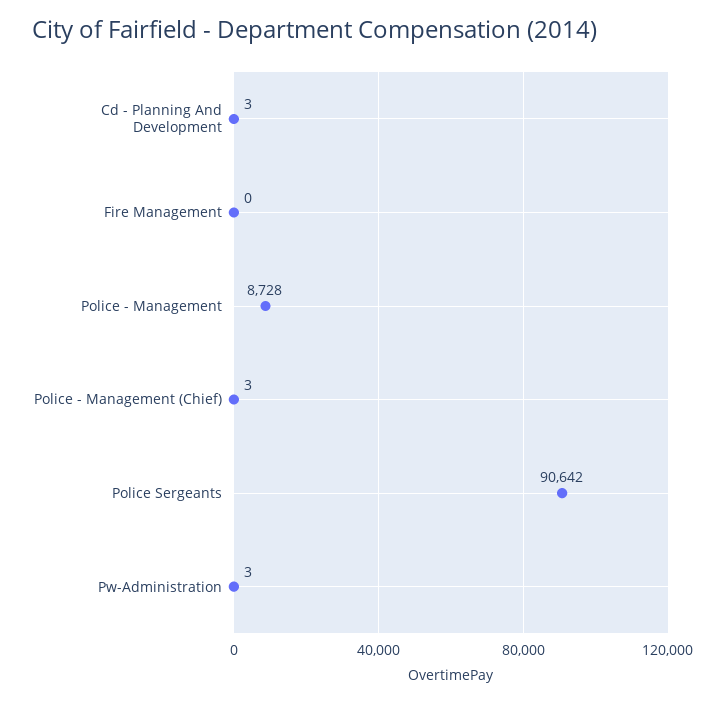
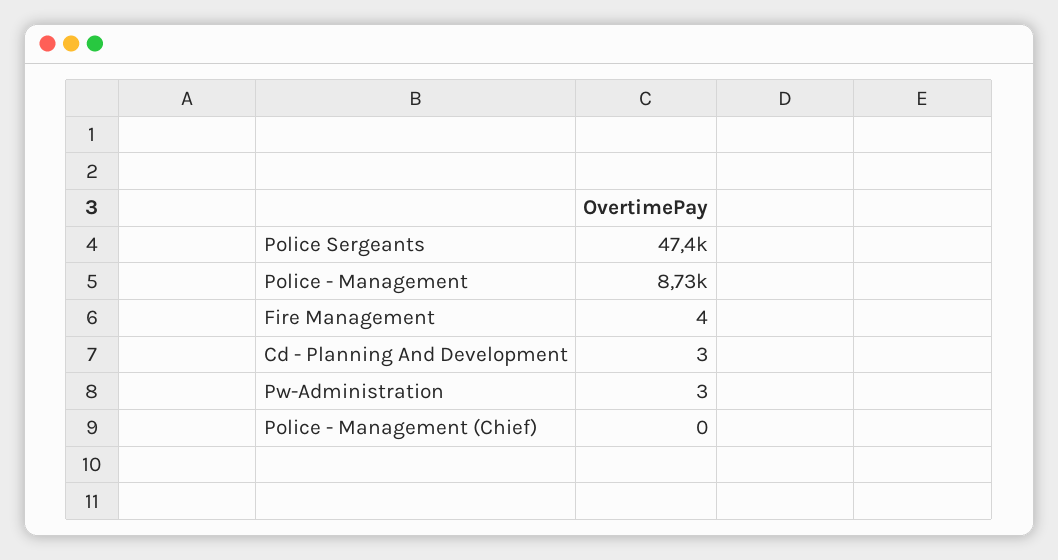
Fire Management: 0 -> 4
Police - Management (Chief): 3 -> 0
Police Sergeants: 90642 -> 47400

